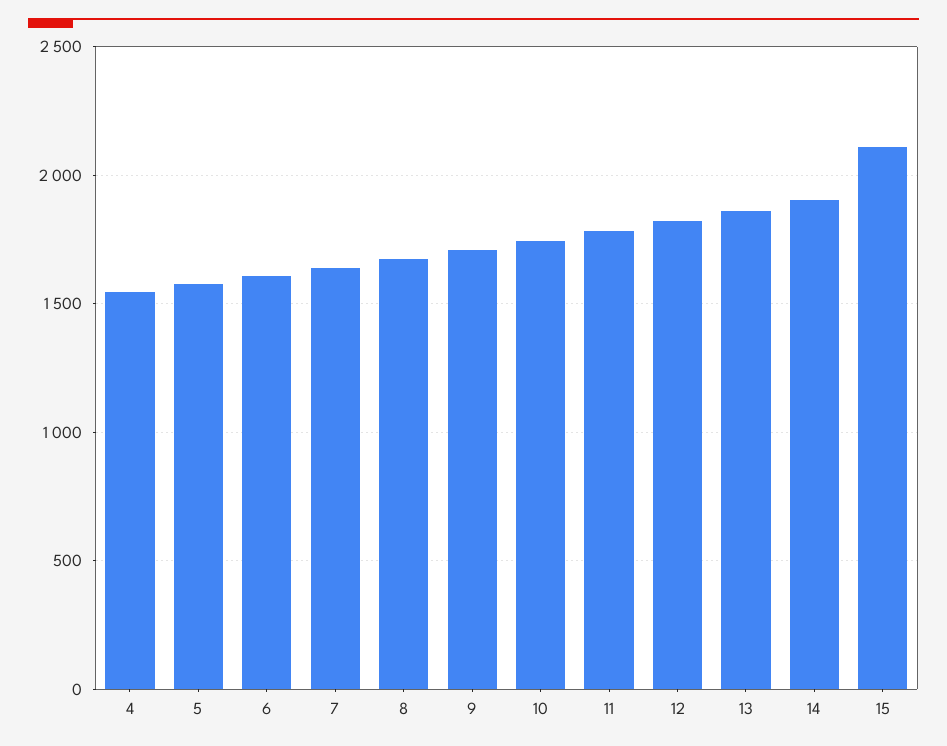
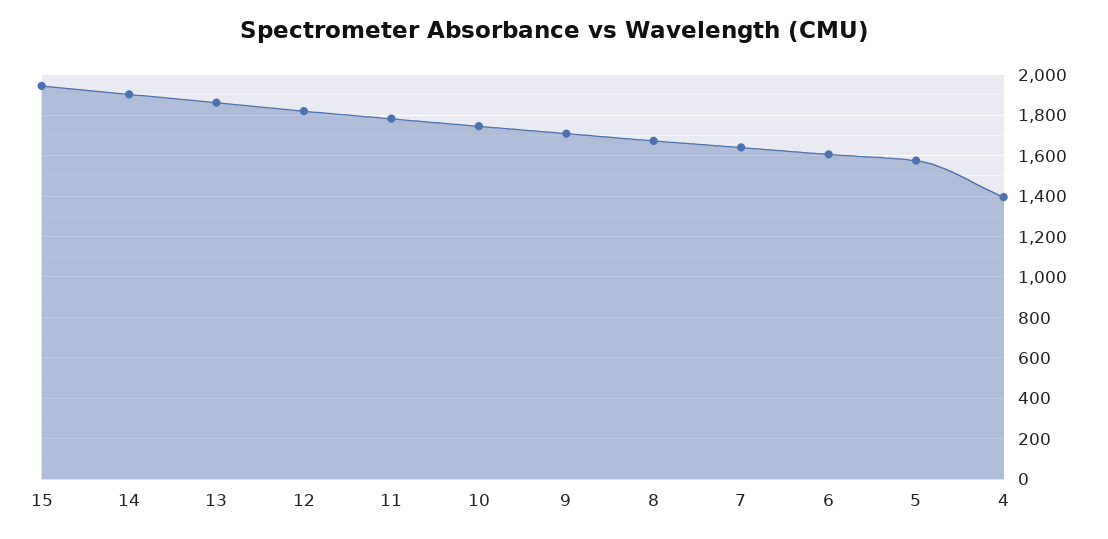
4: 1550 -> 1400
15: 2100 -> 1950

